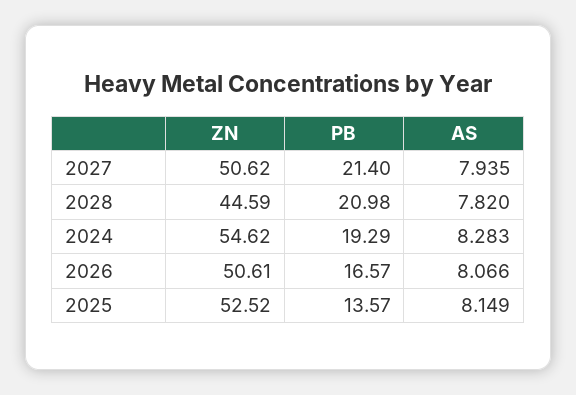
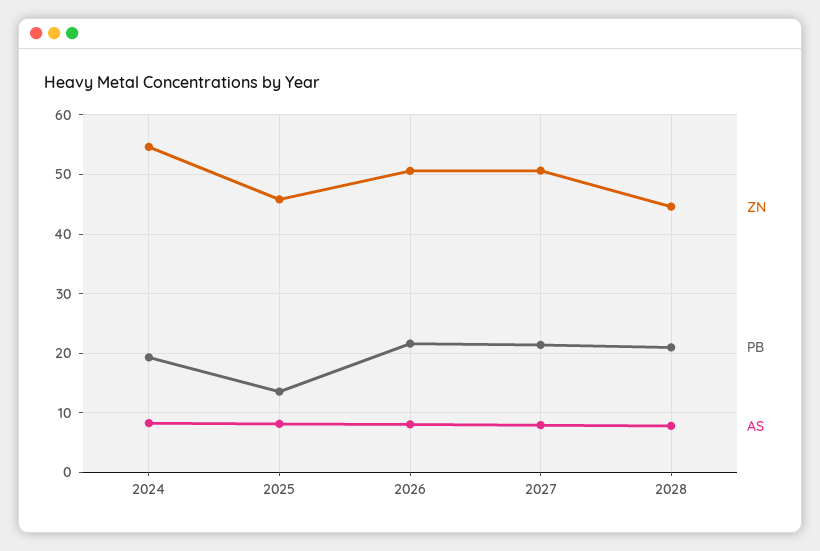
PB, 2026: 16.57 -> 22
ZN, 2025: 52.52 -> 46

